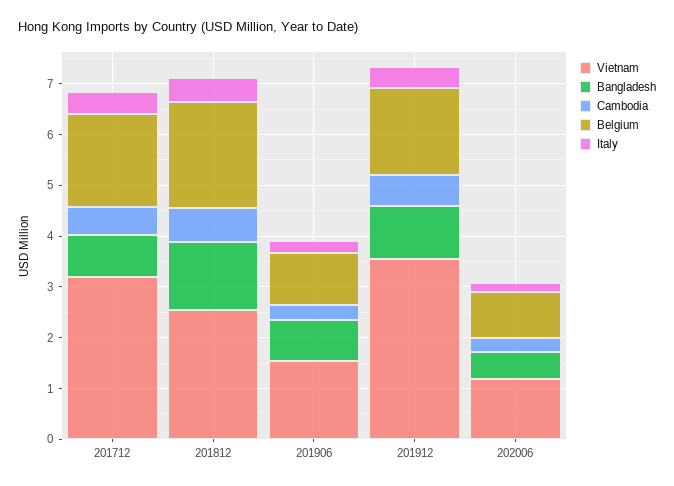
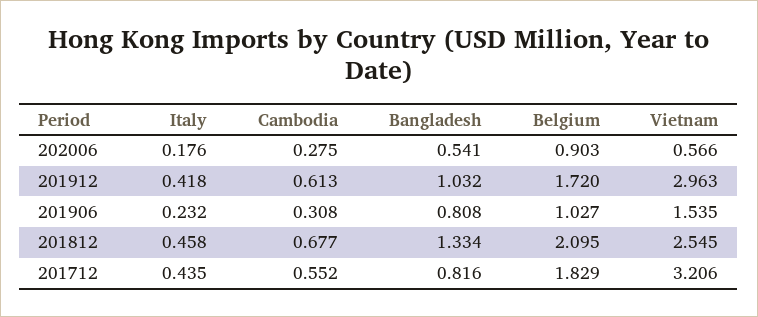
Vietnam, 201912: 3.6 -> 2.963
Vietnam, 202006: 1.2 -> 0.566

